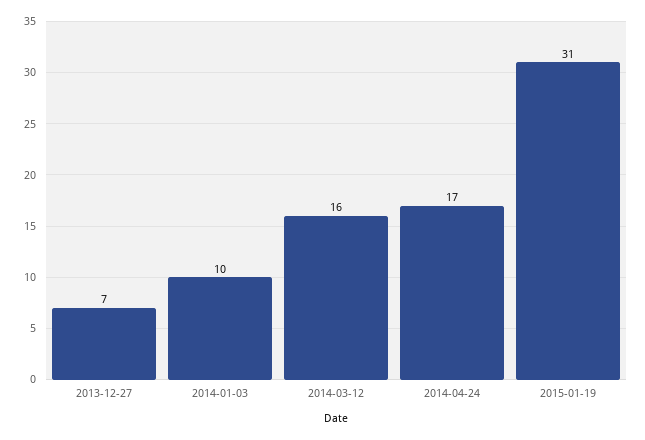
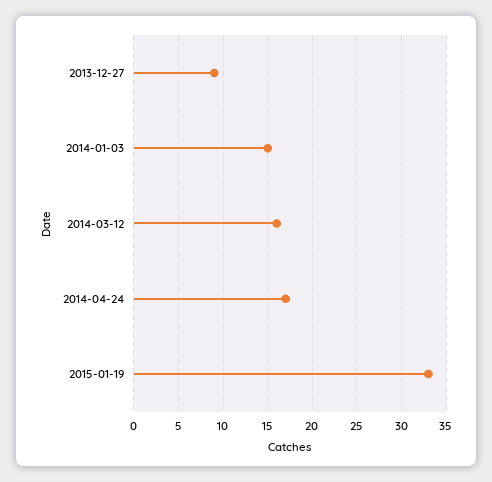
2013-12-27: 7 -> 9
2014-01-03: 10 -> 15
2015-01-19: 31 -> 33

